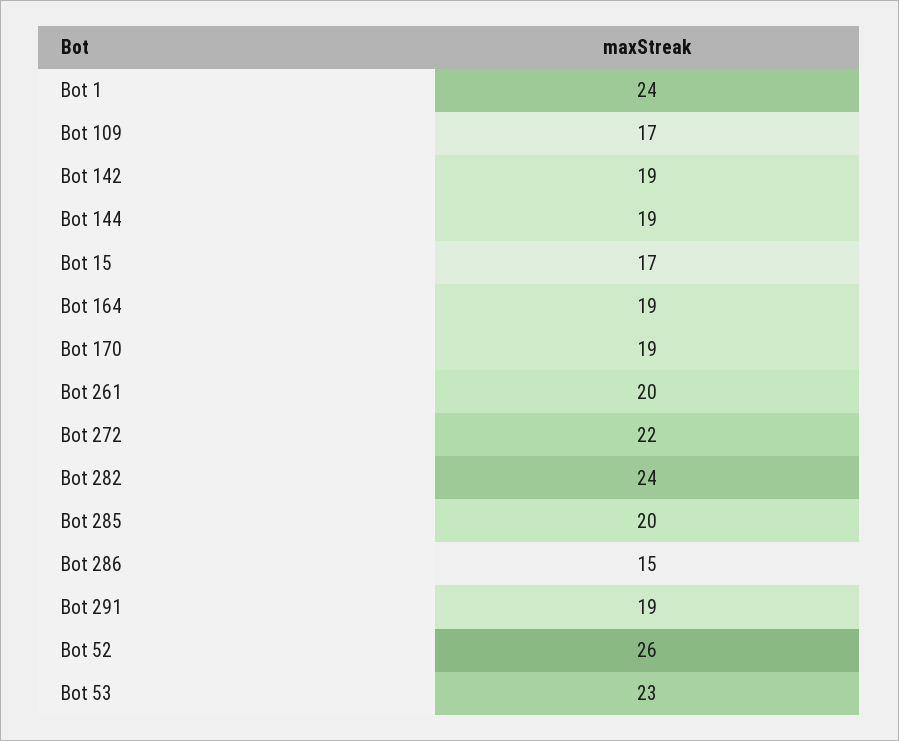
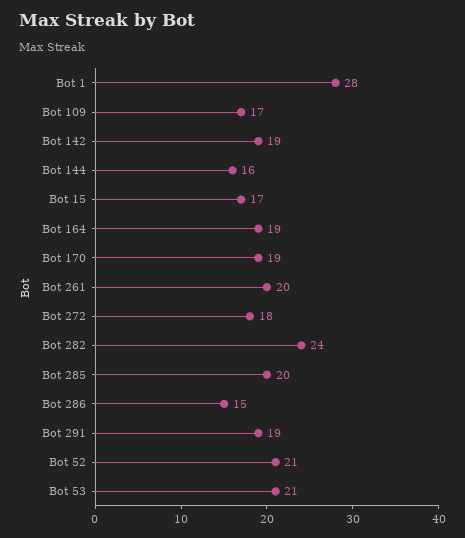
Bot 1: 24 -> 28
Bot 144: 19 -> 16
Bot 272: 22 -> 18
Bot 52: 26 -> 21
Bot 53: 23 -> 21

